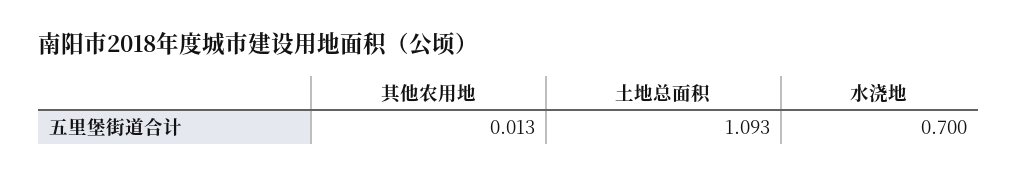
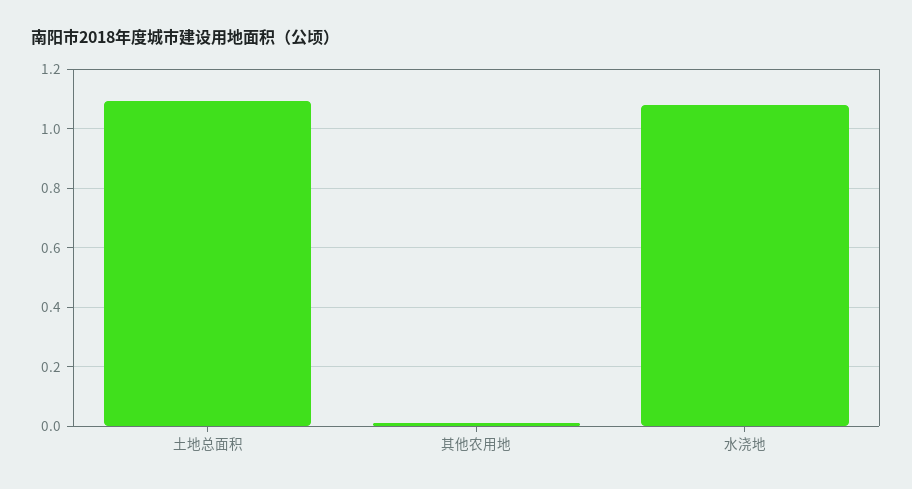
水浇地: 0.7 -> 1.075

